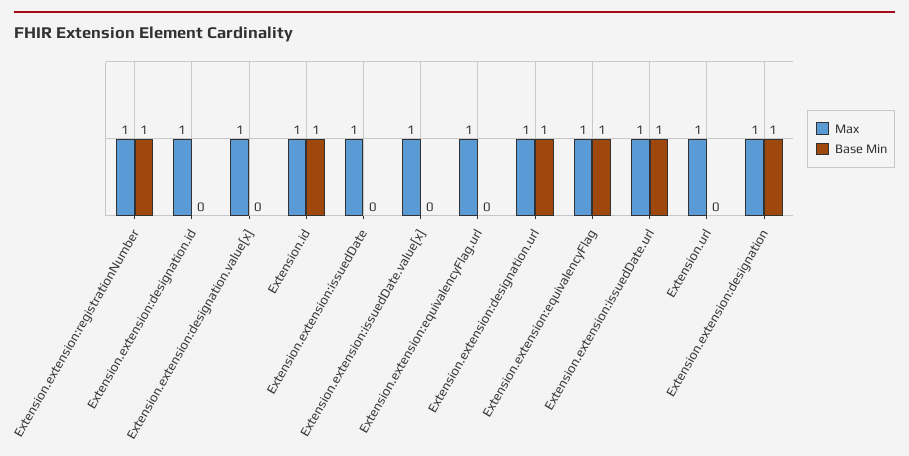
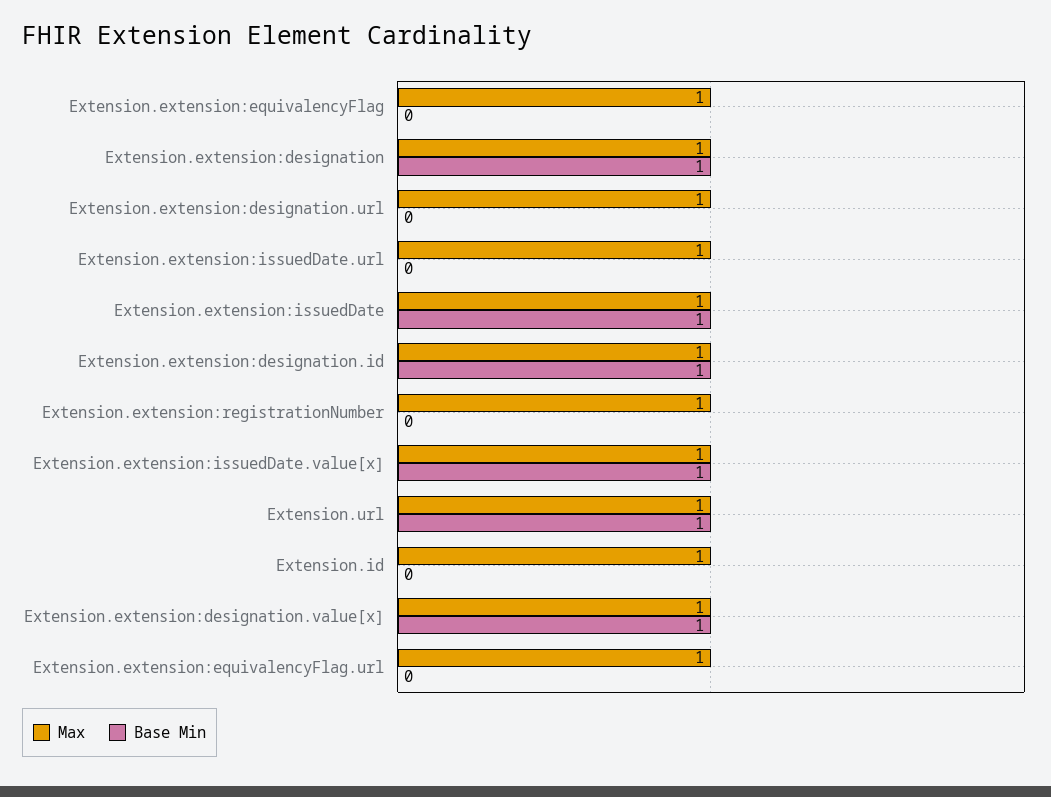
Base Min, Extension.extension:registrationNumber: 1 -> 0
Base Min, Extension.extension:designation.id: 0 -> 1
Base Min, Extension.extension:designation.value[x]: 0 -> 1
Base Min, Extension.id: 1 -> 0
Base Min, Extension.extension:issuedDate: 0 -> 1
Base Min, Extension.extension:issuedDate.value[x]: 0 -> 1
Base Min, Extension.extension:designation.url: 1 -> 0
Base Min, Extension.extension:equivalencyFlag: 1 -> 0
Base Min, Extension.extension:issuedDate.url: 1 -> 0
Base Min, Extension.url: 0 -> 1

